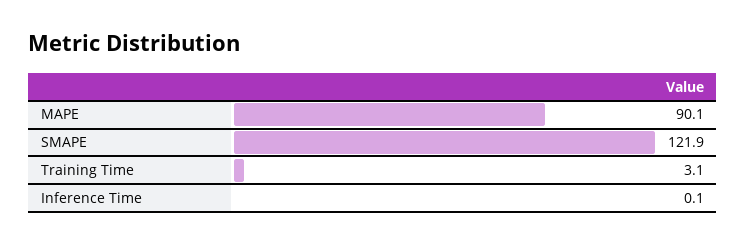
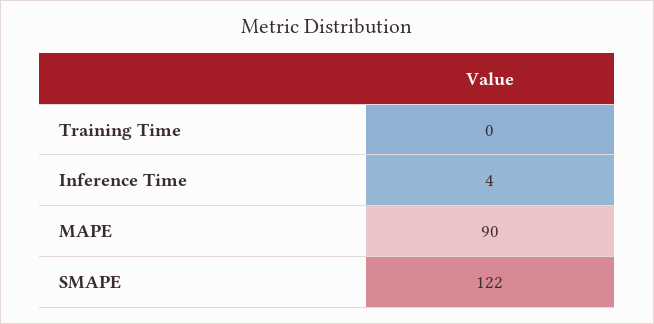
Training Time: 3.1 -> 0
Inference Time: 0.1 -> 4

